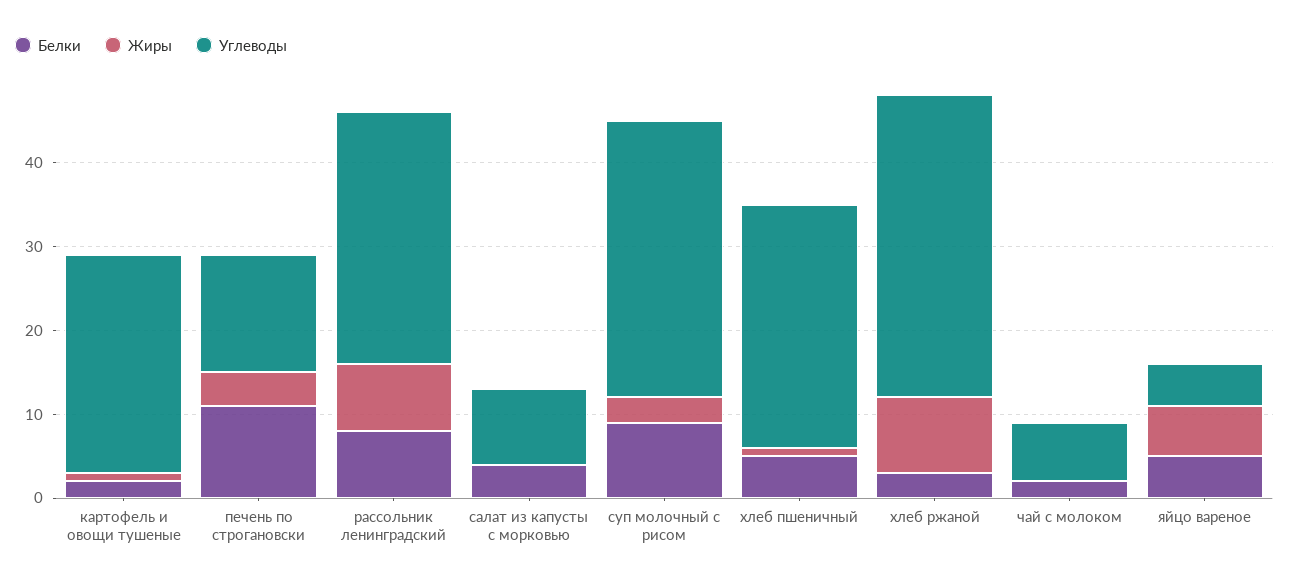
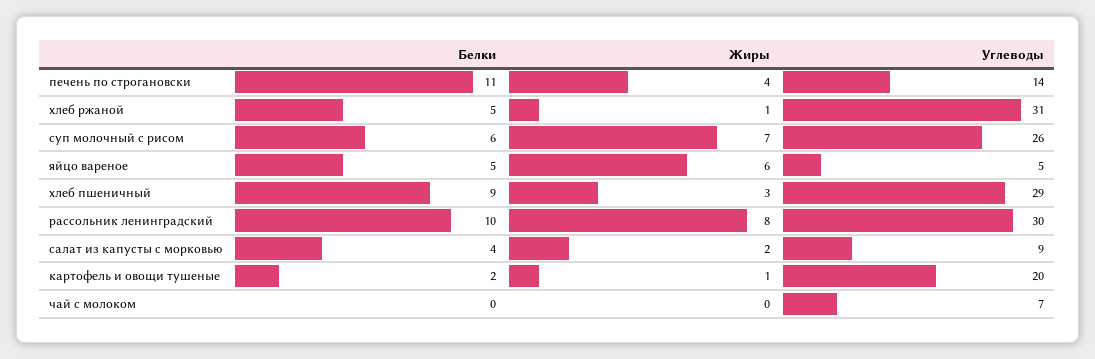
Углеводы, картофель и овощи тушеные: 26 -> 20
Белки, рассольник ленинградский: 8 -> 10
Жиры, салат из капусты с морковью: 0 -> 2
Белки, суп молочный с рисом: 9 -> 6
Жиры, суп молочный с рисом: 3 -> 7
Углеводы, суп молочный с рисом: 33 -> 26
Белки, хлеб пшеничный: 5 -> 9
Жиры, хлеб пшеничный: 1 -> 3
Белки, хлеб ржаной: 3 -> 5
Жиры, хлеб ржаной: 9 -> 1
Углеводы, хлеб ржаной: 36 -> 31
Белки, чай с молоком: 2 -> 0

